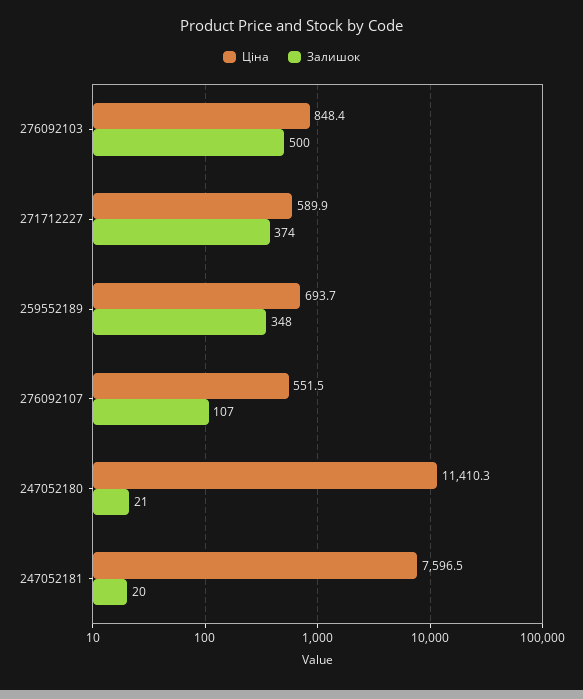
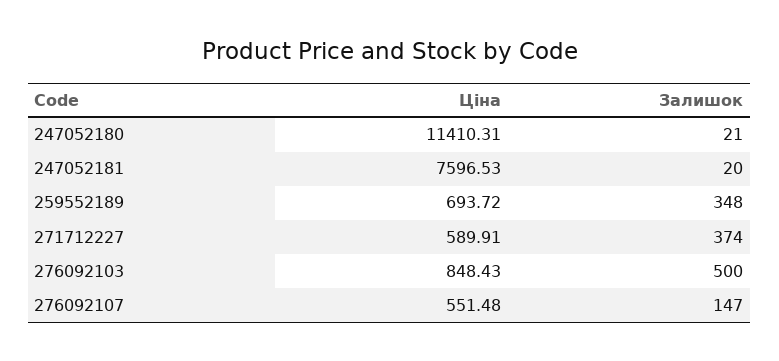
Залишок, 276092107: 107 -> 147

